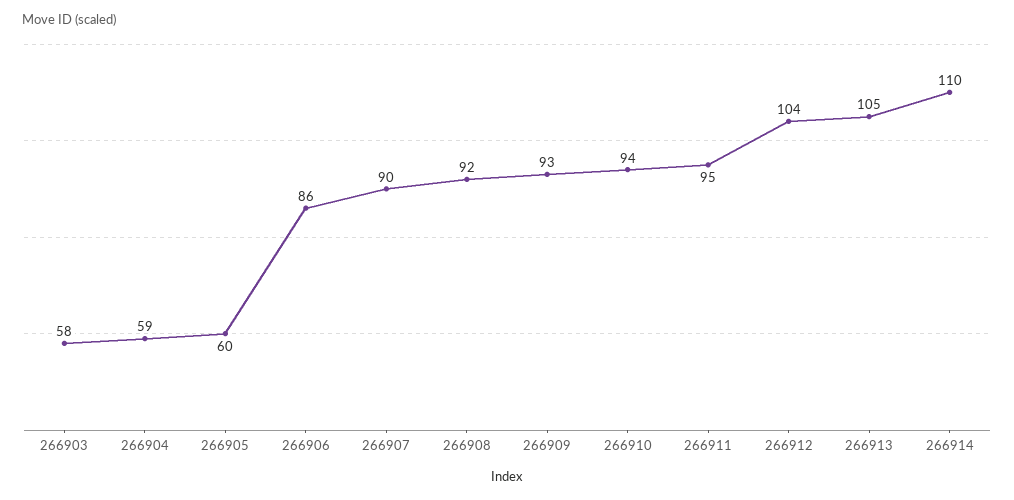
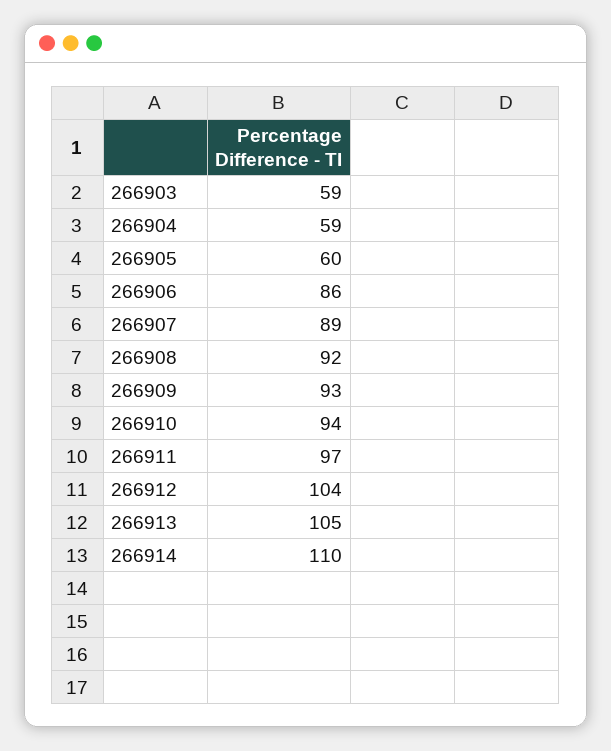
266903: 58 -> 59
266907: 90 -> 89
266911: 95 -> 97

